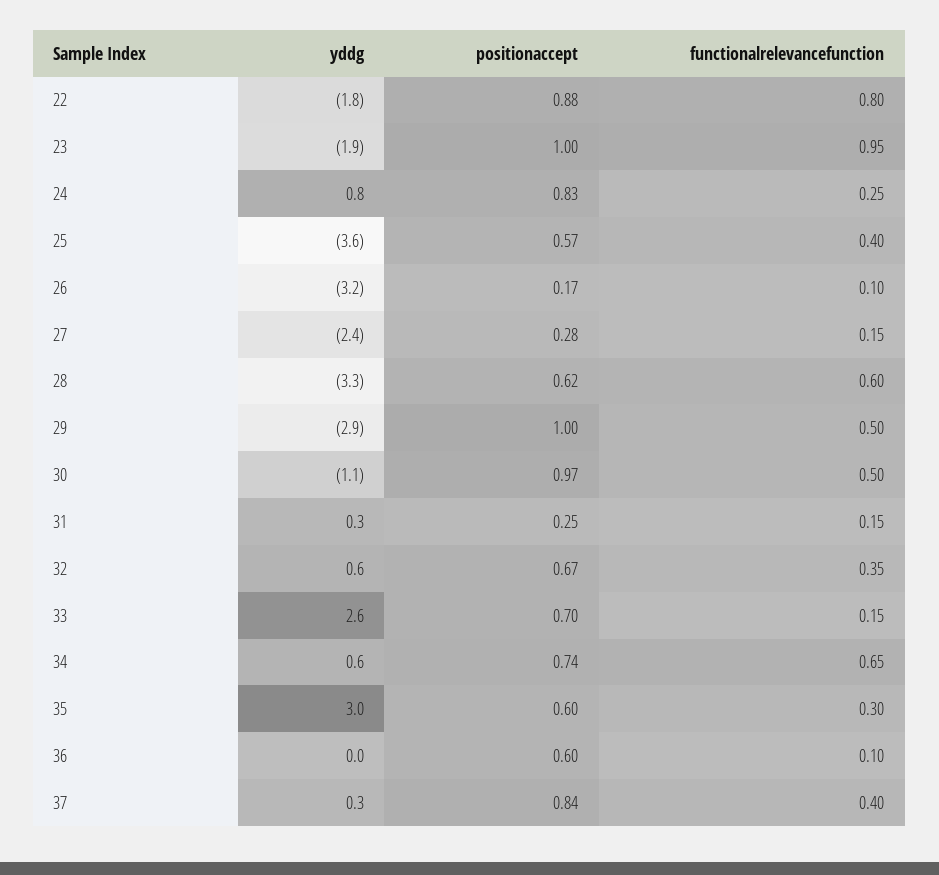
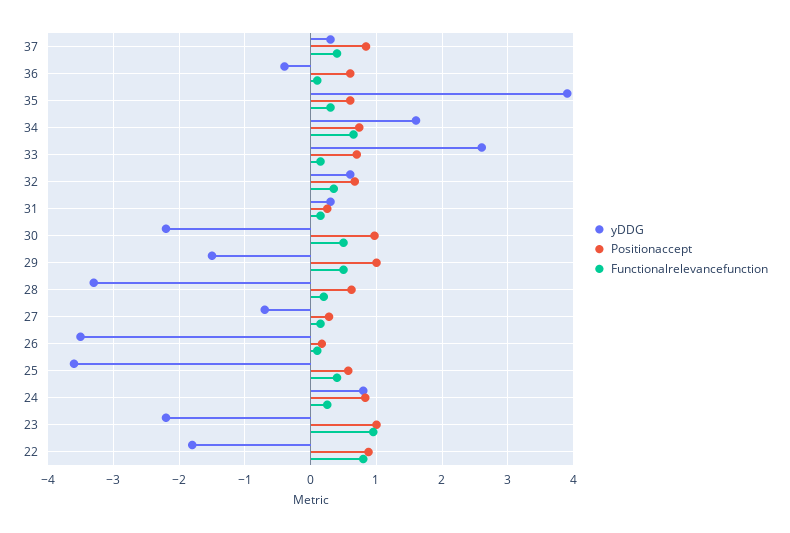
yddg, 23: -1.9 -> -2.2
yddg, 26: -3.2 -> -3.5
yddg, 27: -2.4 -> -0.7
functionalrelevancefunction, 28: 0.6 -> 0.2
yddg, 29: -2.9 -> -1.5
yddg, 30: -1.1 -> -2.2
yddg, 34: 0.6 -> 1.6
yddg, 35: 3 -> 3.9
yddg, 36: 0 -> -0.4

